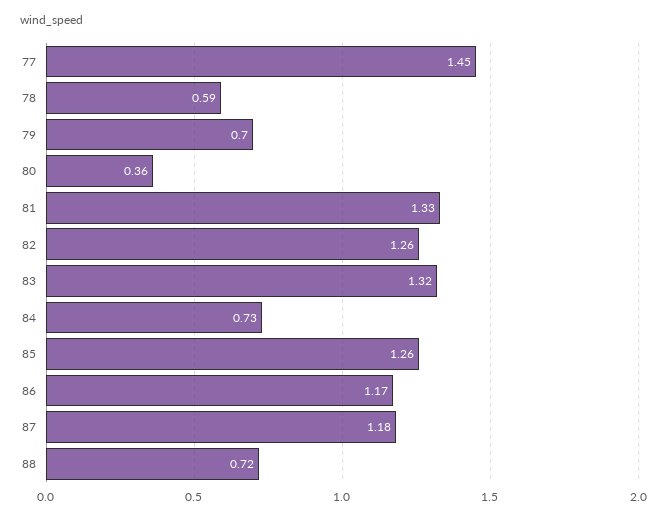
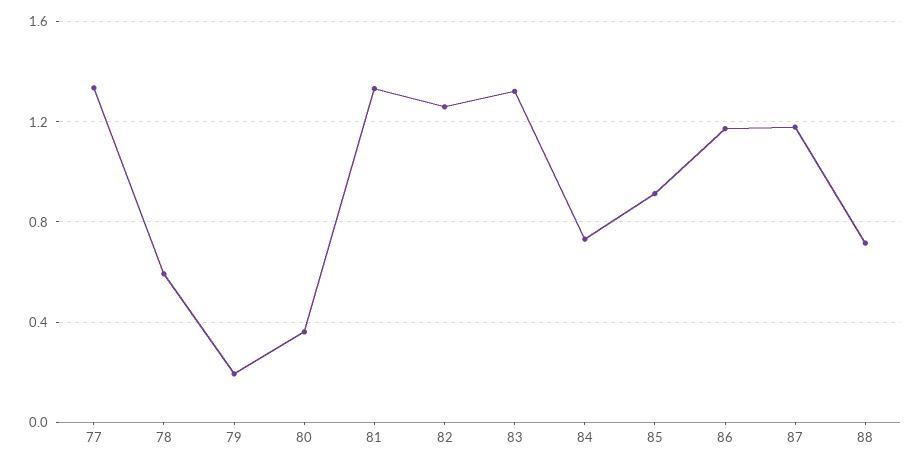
77: 1.45 -> 1.35
79: 0.7 -> 0.2
85: 1.26 -> 0.9

